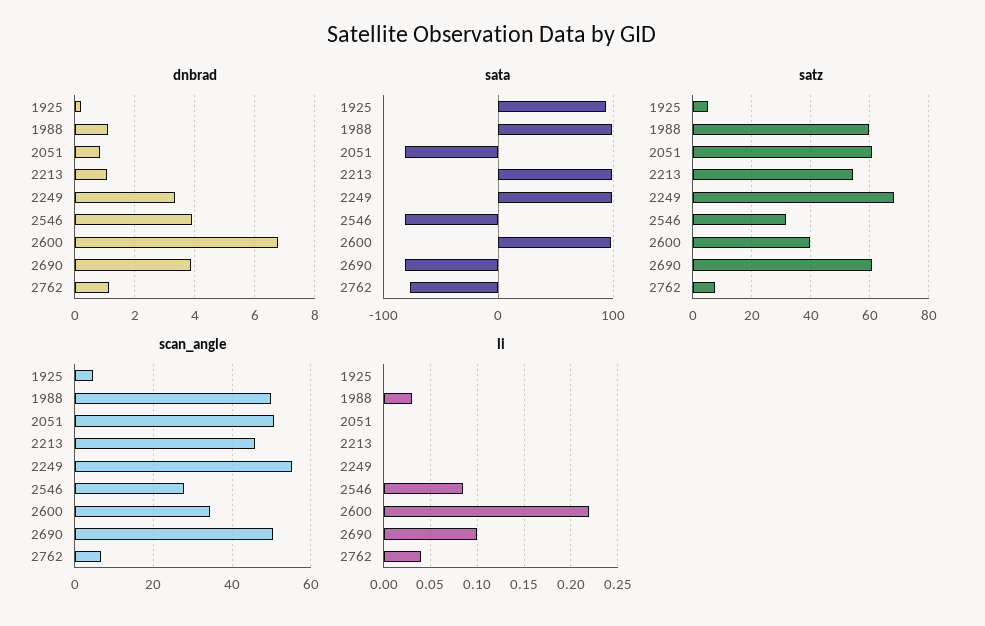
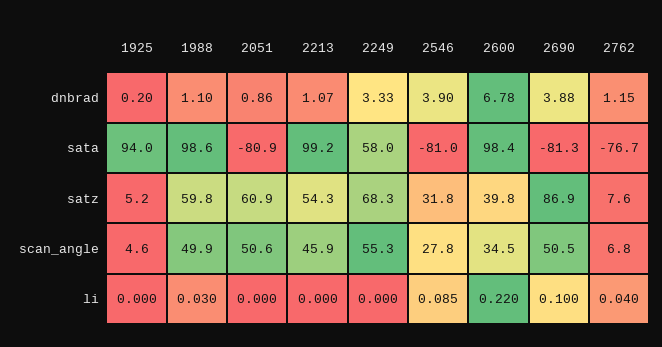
sata, 2249: 100 -> 58
satz, 2690: 60 -> 86.9

